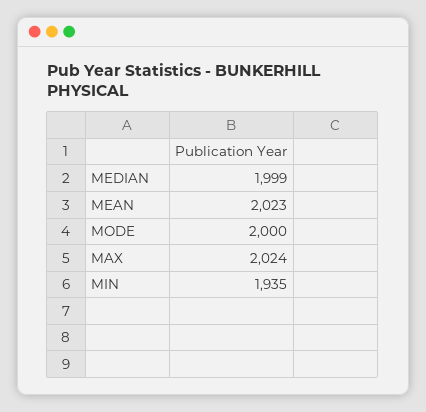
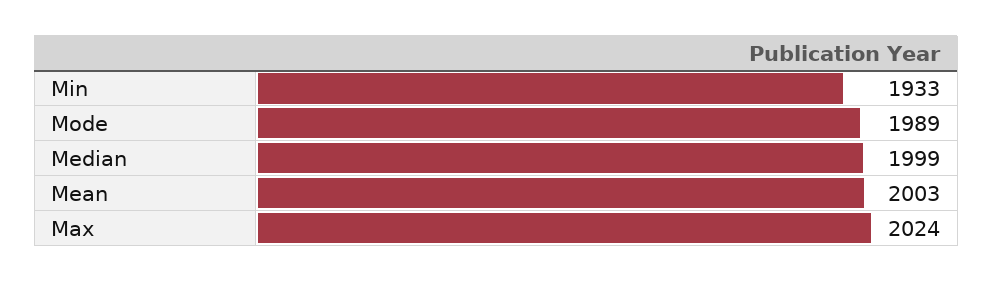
MEAN: 2023 -> 2003
MODE: 2000 -> 1989
MIN: 1935 -> 1933

